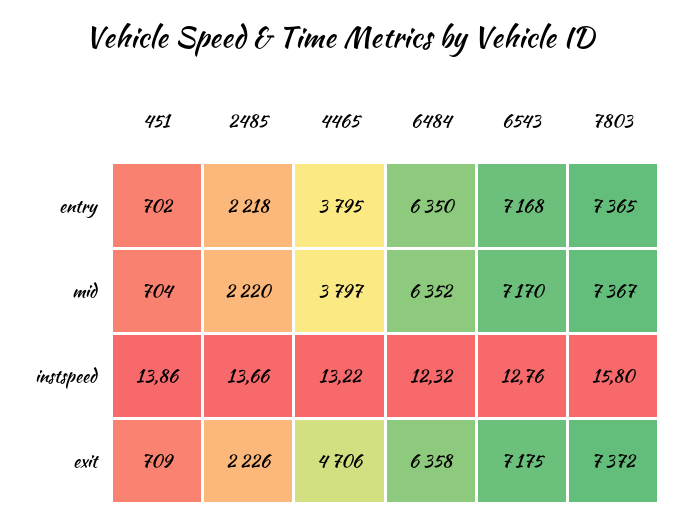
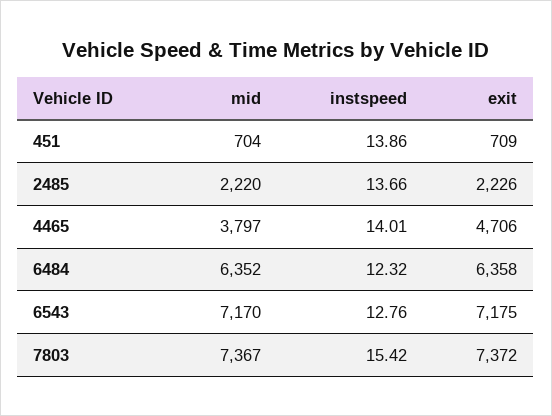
451, entry: 702 -> none
2485, entry: 2218 -> none
4465, entry: 3795 -> none
6484, entry: 6350 -> none
6543, entry: 7168 -> none
7803, entry: 7365 -> none
4465, instspeed: 13.22 -> 14.01
7803, instspeed: 15.8 -> 15.42

